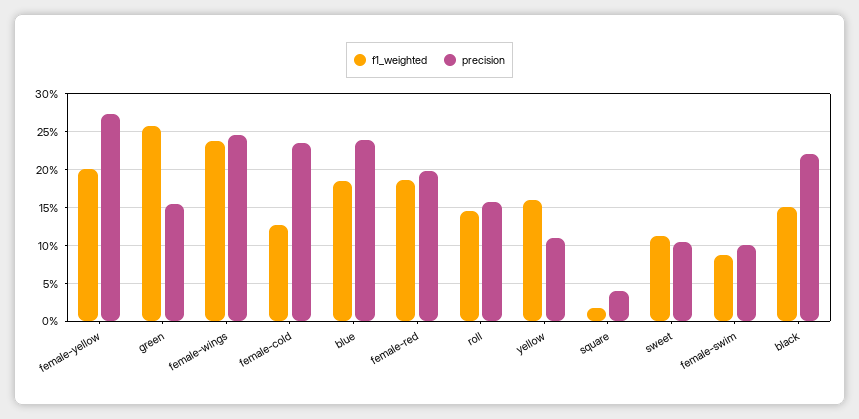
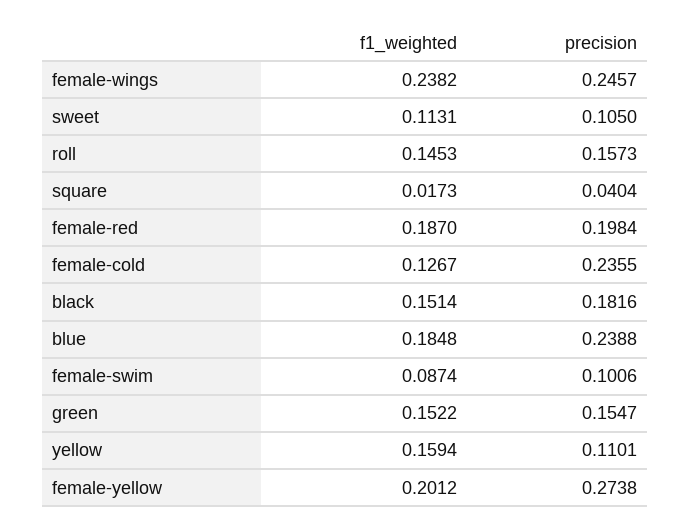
f1_weighted, green: 0.26 -> 0.1522
precision, black: 0.22 -> 0.1816

